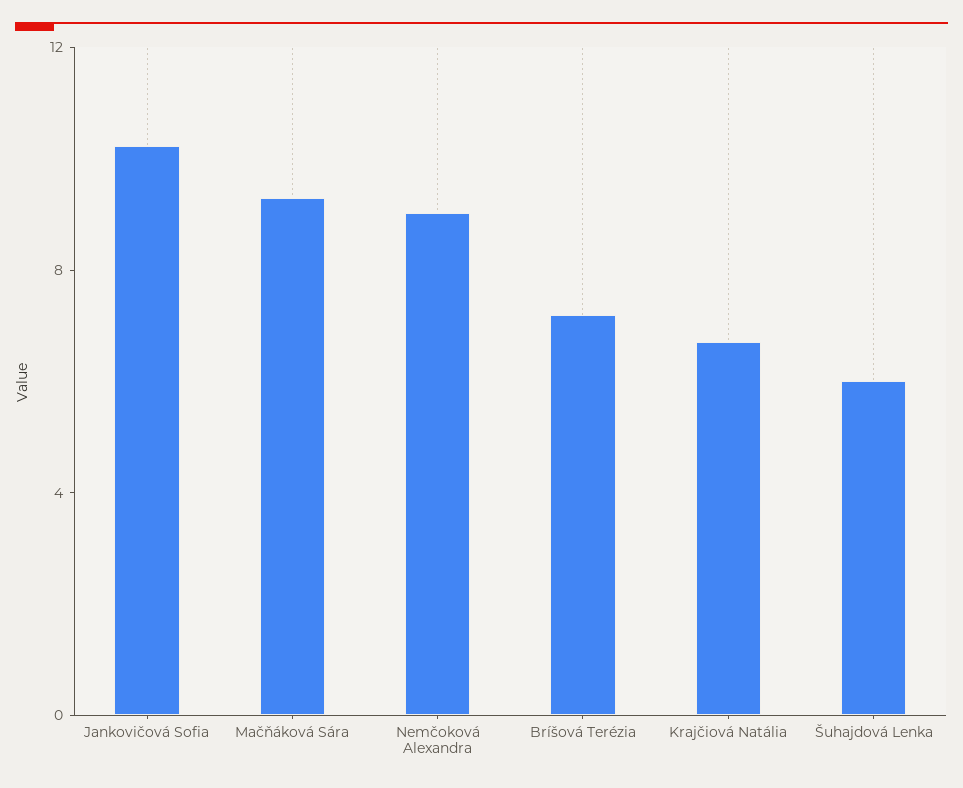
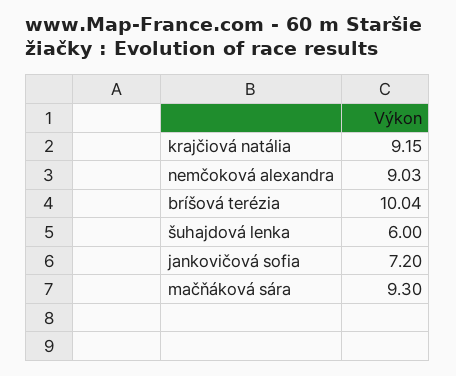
Jankovičová Sofia: 10 -> 7.2
Bríšová Terézia: 7 -> 10.04
Krajčiová Natália: 7 -> 9.15

